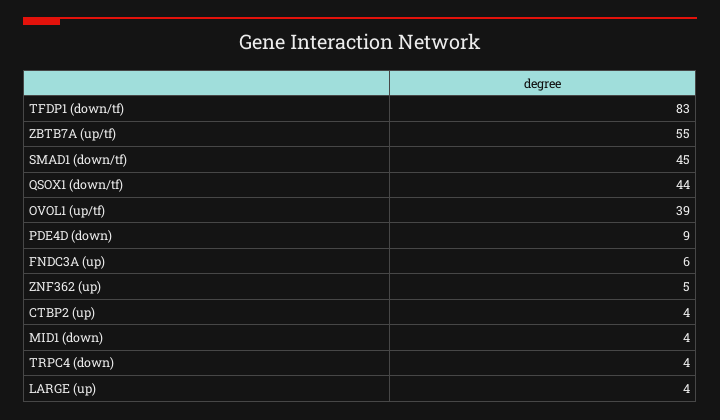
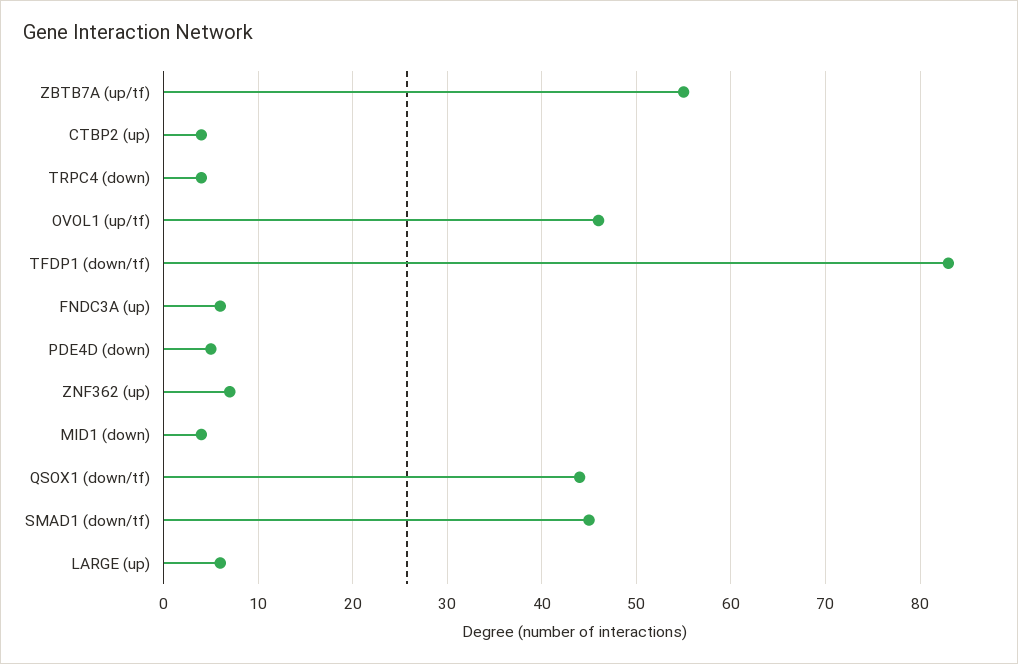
OVOL1 (up/tf): 39 -> 46
PDE4D (down): 9 -> 5
ZNF362 (up): 5 -> 7
LARGE (up): 4 -> 6

